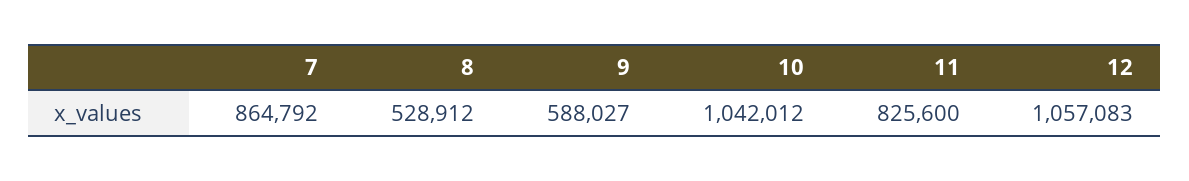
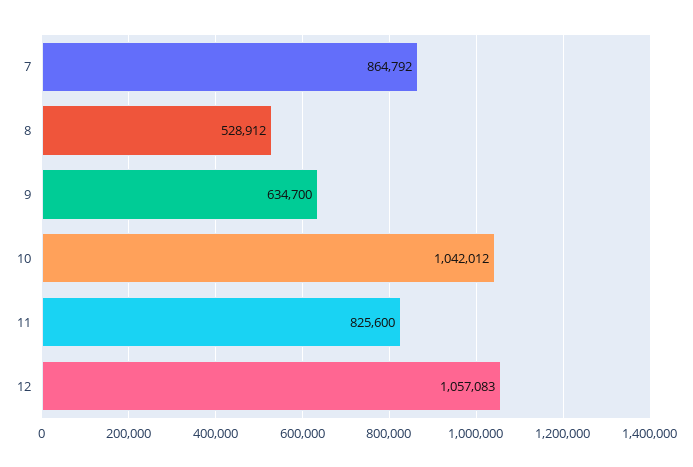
9: 588027 -> 634700

